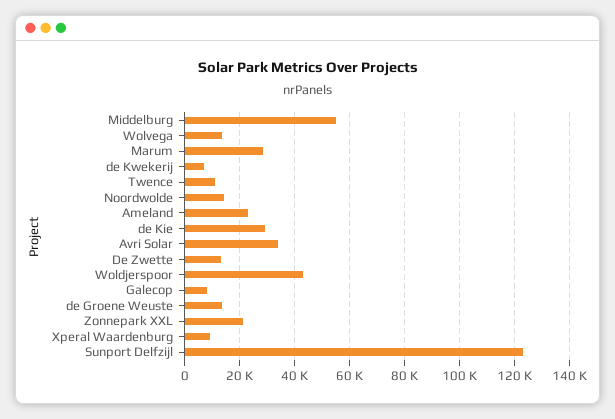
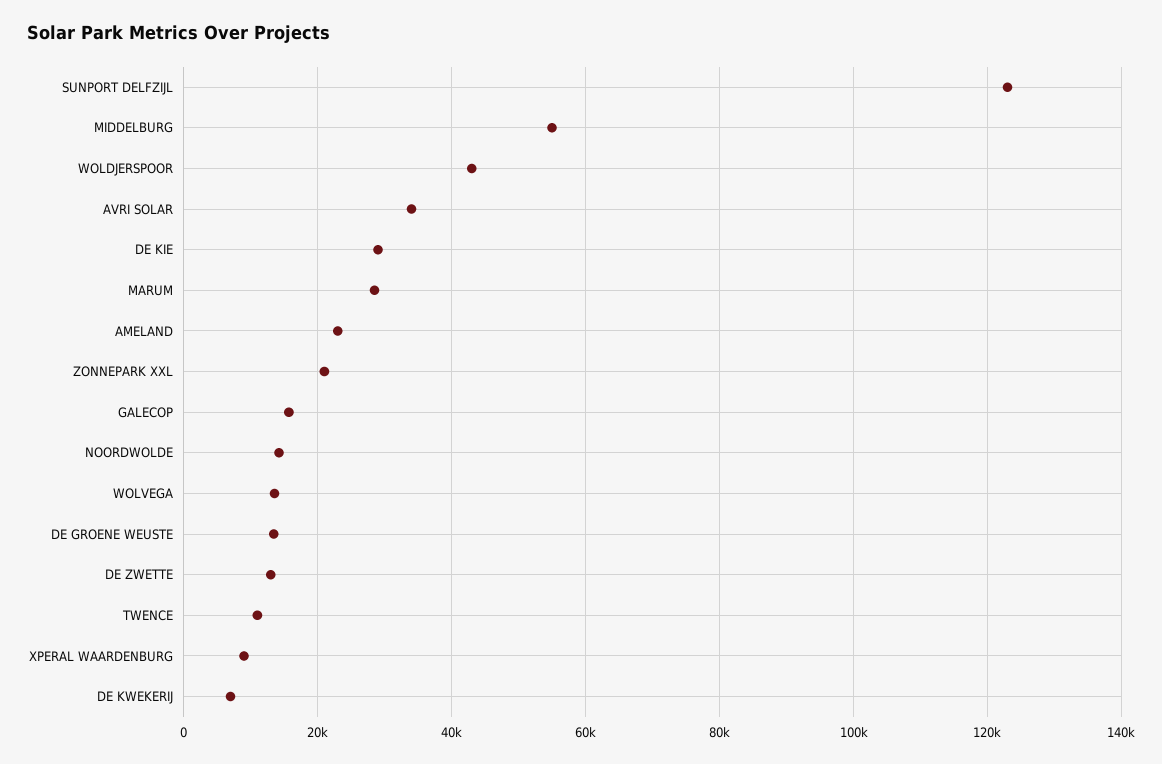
Galecop: 7500 -> 16000

